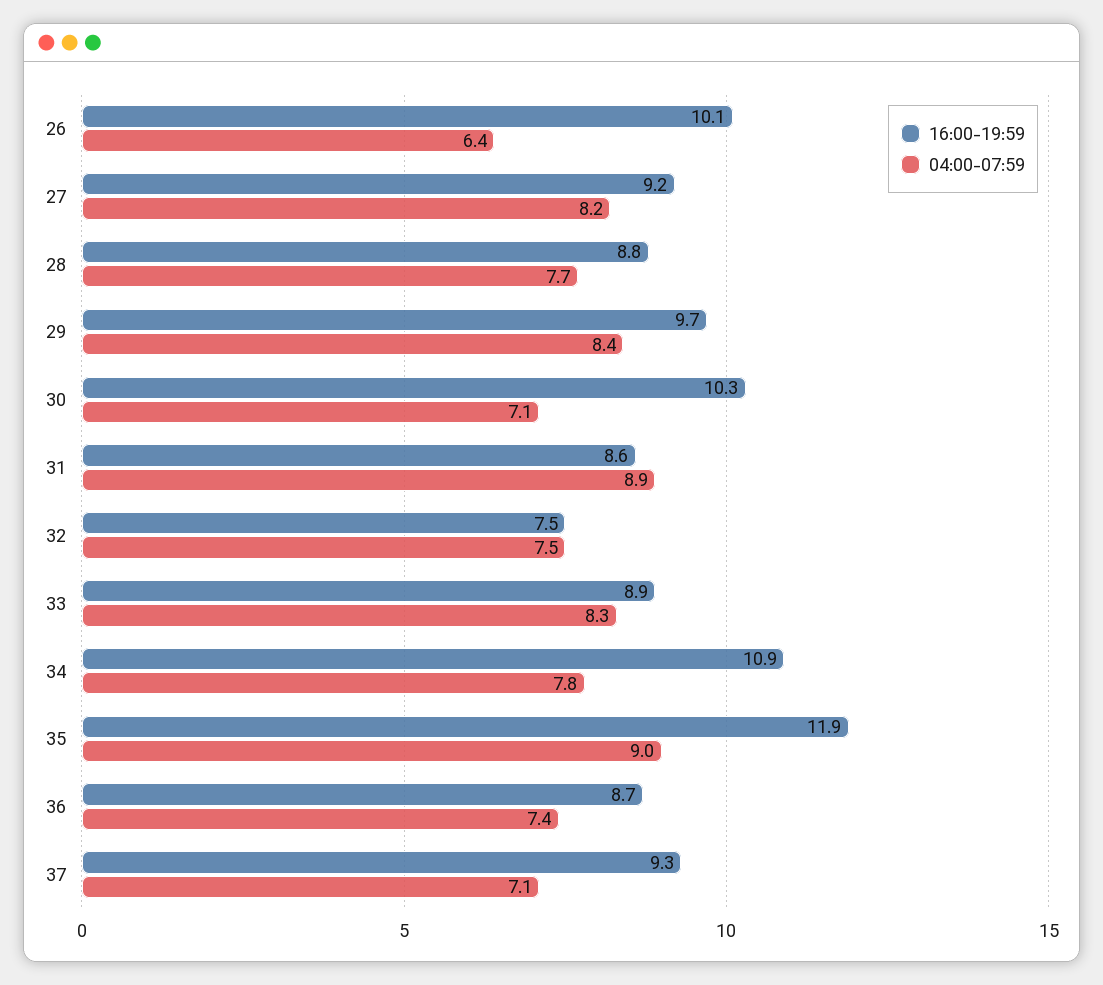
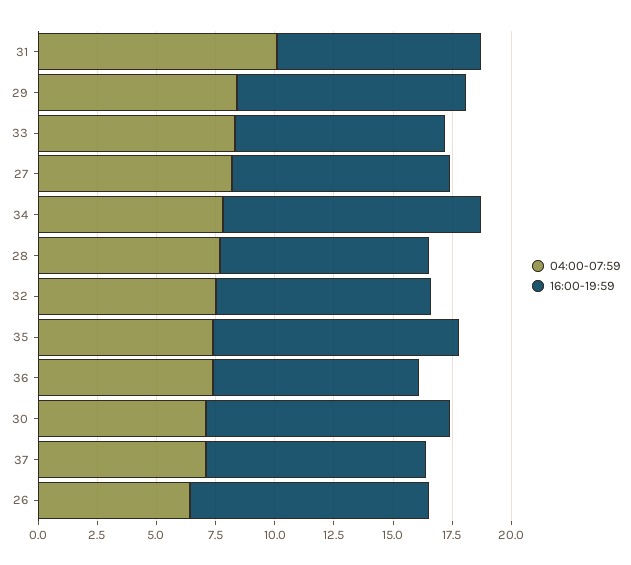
04:00-07:59, 31: 8.9 -> 10
16:00-19:59, 32: 7.5 -> 9
16:00-19:59, 35: 11.9 -> 10.5
04:00-07:59, 35: 9 -> 7.5

